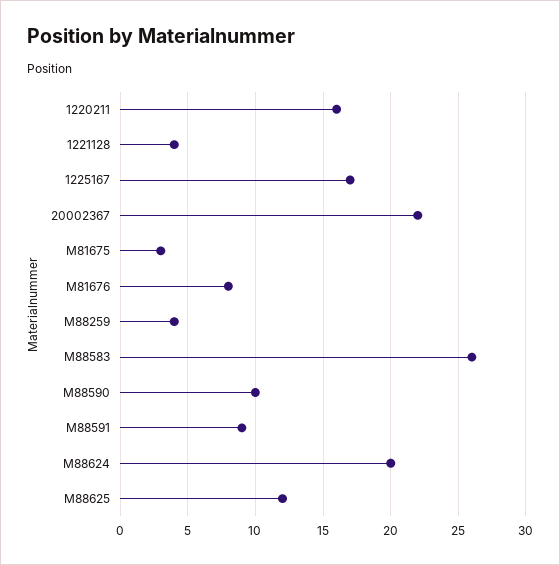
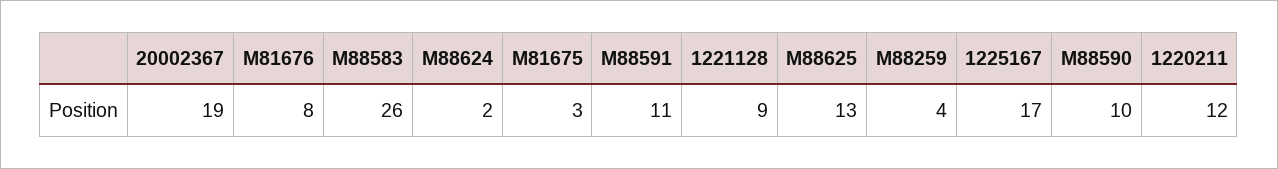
1220211: 16 -> 12
1221128: 4 -> 9
20002367: 22 -> 19
M88591: 9 -> 11
M88624: 20 -> 2
M88625: 12 -> 13

